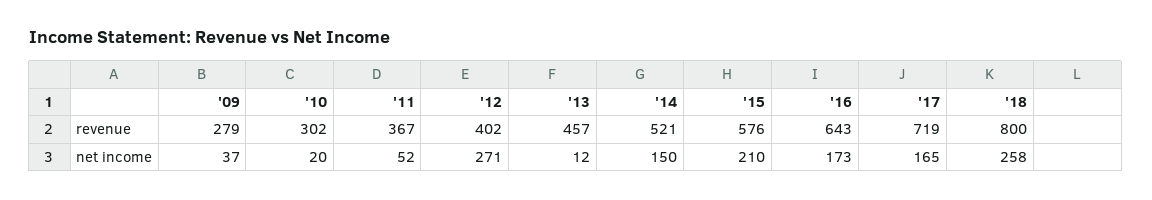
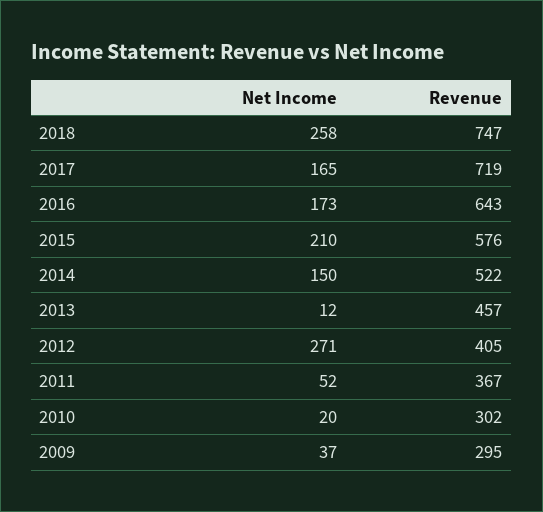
'09, revenue: 279 -> 295
'12, revenue: 402 -> 405
'14, revenue: 521 -> 522
'18, revenue: 800 -> 747

